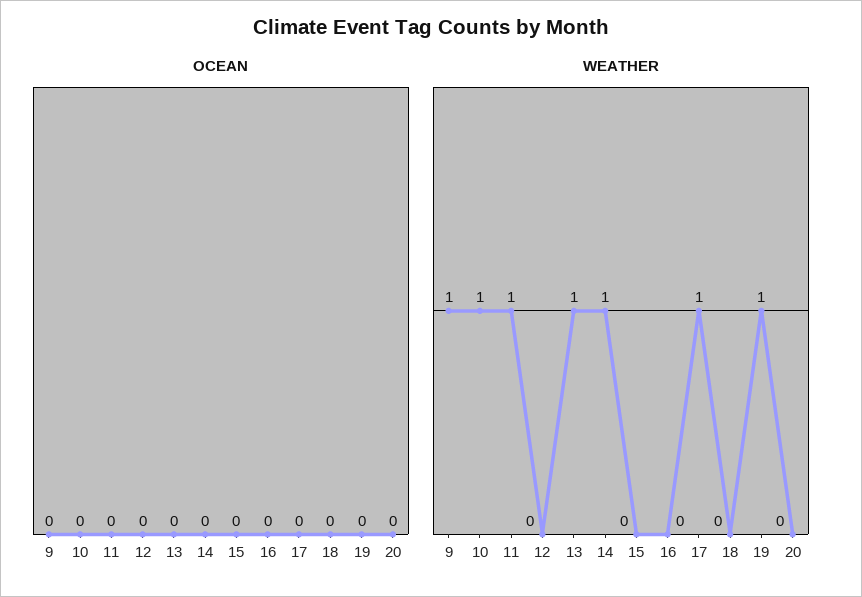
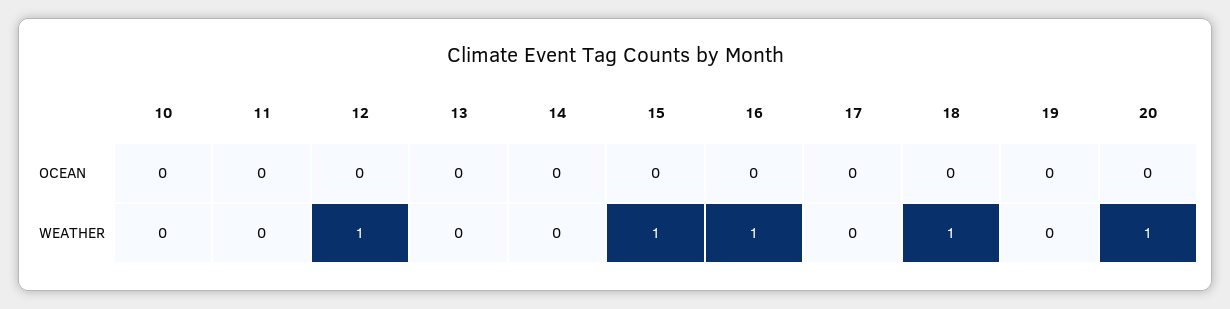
OCEAN, 9: 0 -> none
WEATHER, 9: 1 -> none
WEATHER, 10: 1 -> 0
WEATHER, 11: 1 -> 0
WEATHER, 12: 0 -> 1
WEATHER, 13: 1 -> 0
WEATHER, 14: 1 -> 0
WEATHER, 15: 0 -> 1
WEATHER, 16: 0 -> 1
WEATHER, 17: 1 -> 0
WEATHER, 18: 0 -> 1
WEATHER, 19: 1 -> 0
WEATHER, 20: 0 -> 1

